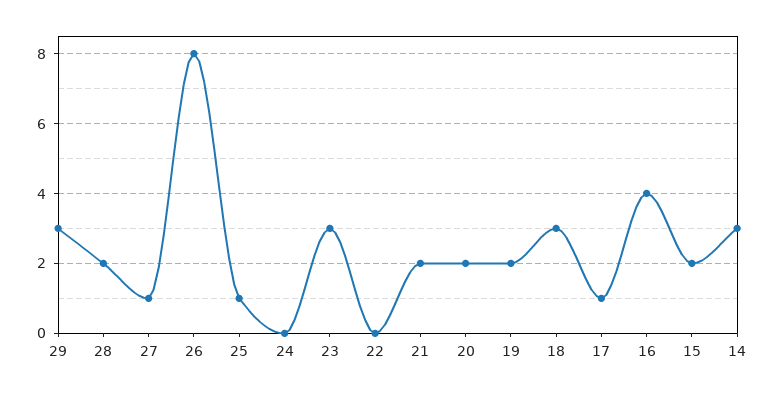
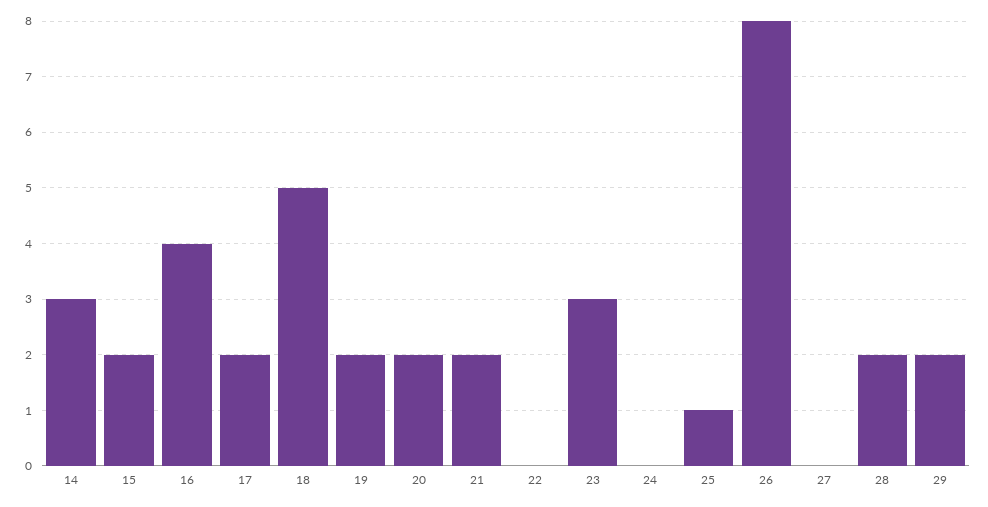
29: 3 -> 2
27: 1 -> 0
18: 3 -> 5
17: 1 -> 2

